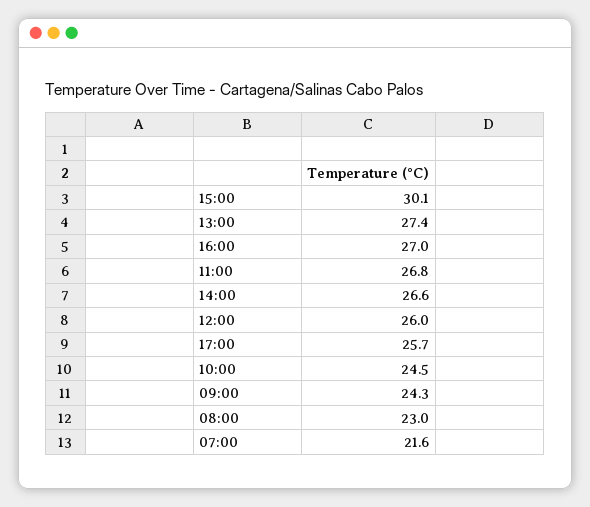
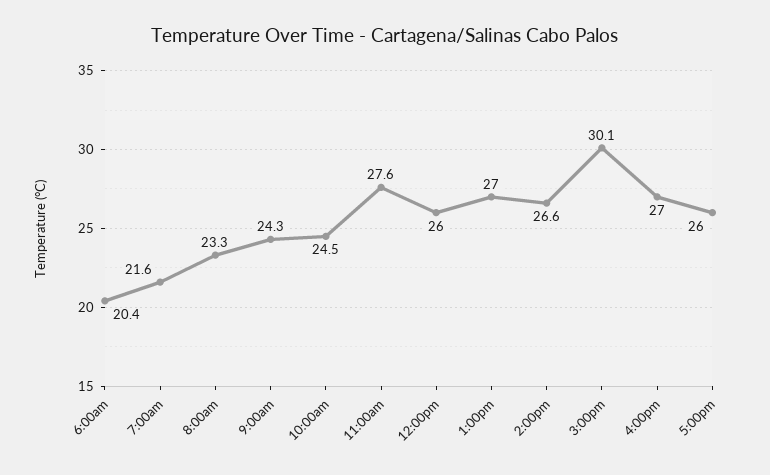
13:00: 27.4 -> 27
11:00: 26.8 -> 27.6
17:00: 25.7 -> 26
08:00: 23 -> 23.3
6:00am: none -> 20.4

